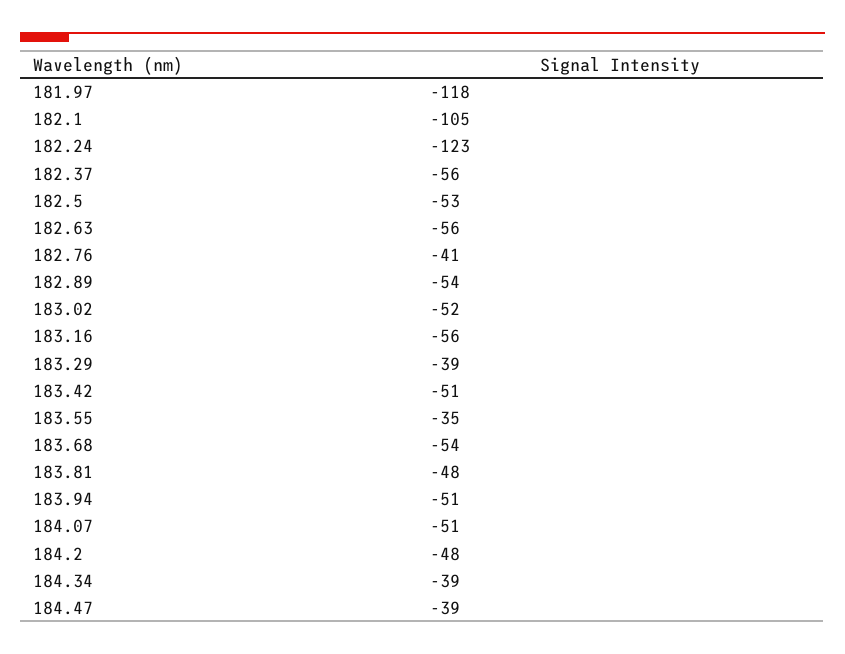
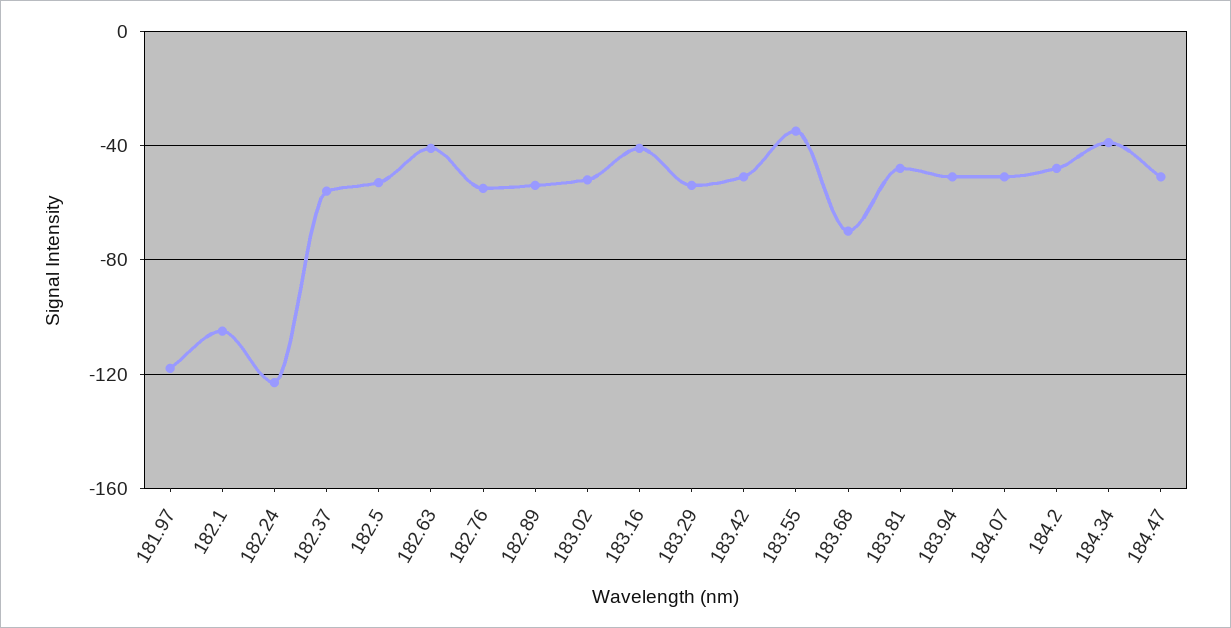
182.63: -56 -> -40
182.76: -41 -> -55
183.16: -56 -> -40
183.29: -39 -> -55
183.68: -54 -> -70
184.47: -39 -> -50

